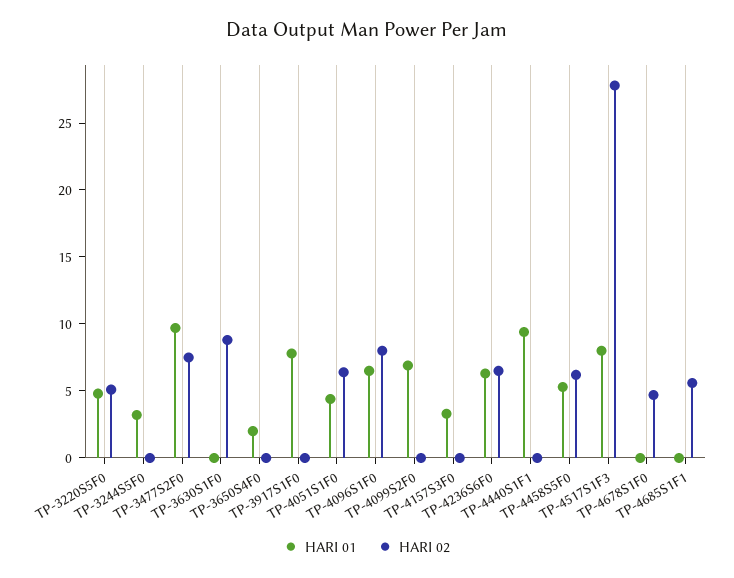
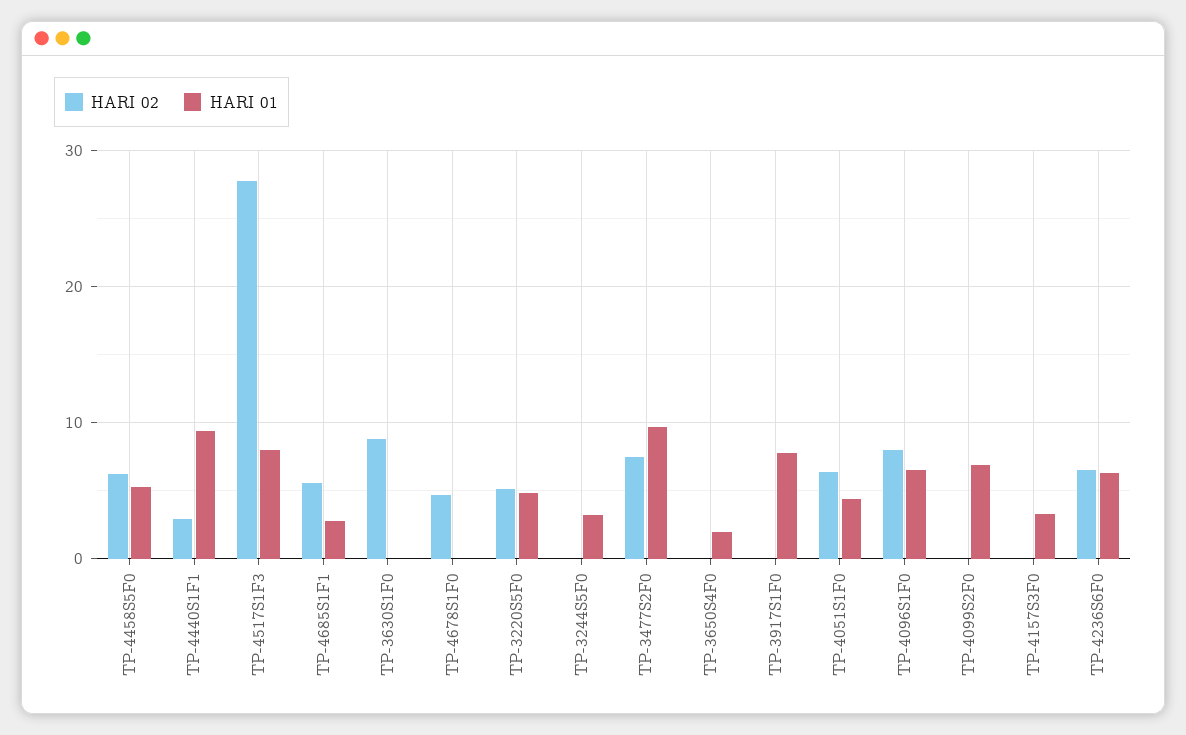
HARI 02, TP-4440S1F1: 0 -> 3
HARI 01, TP-4685S1F1: 0 -> 3

